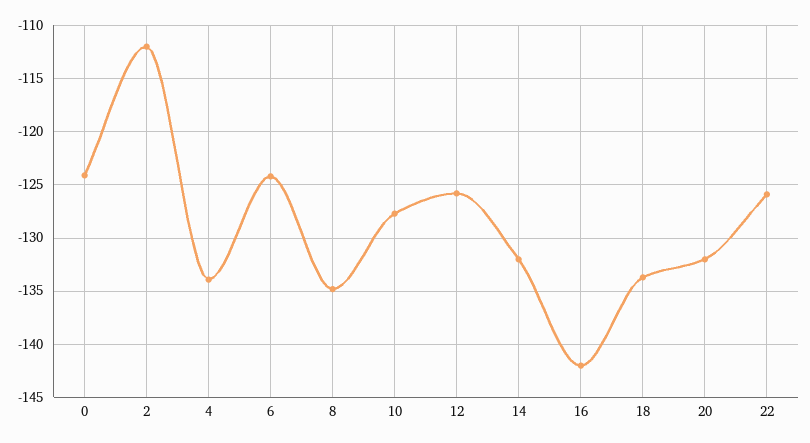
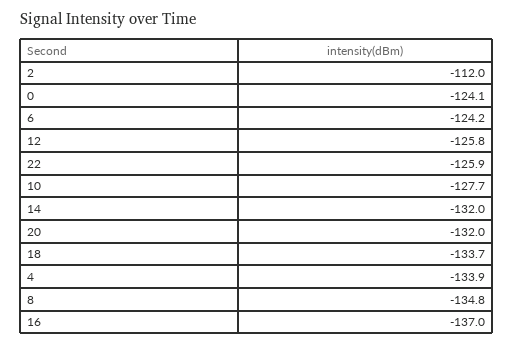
16: -142 -> -137

